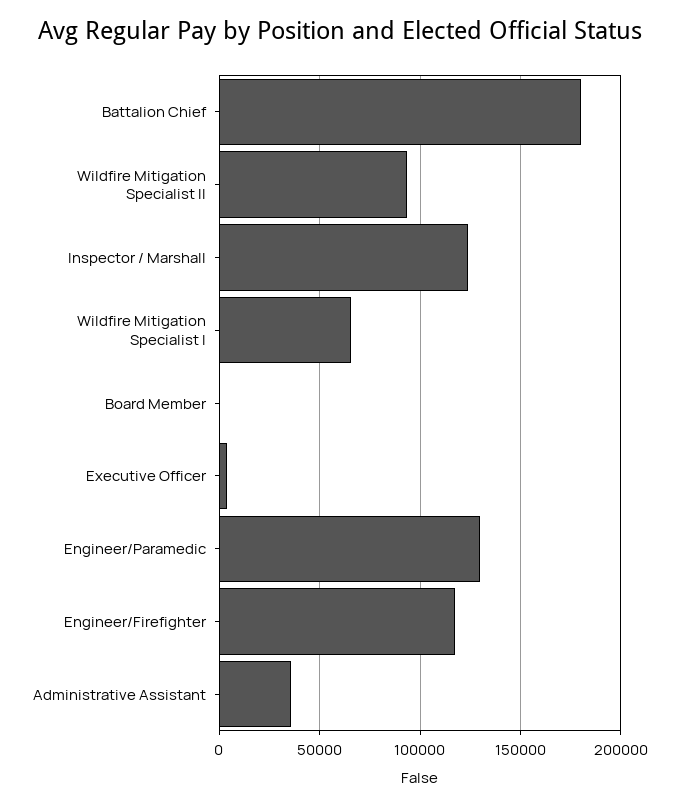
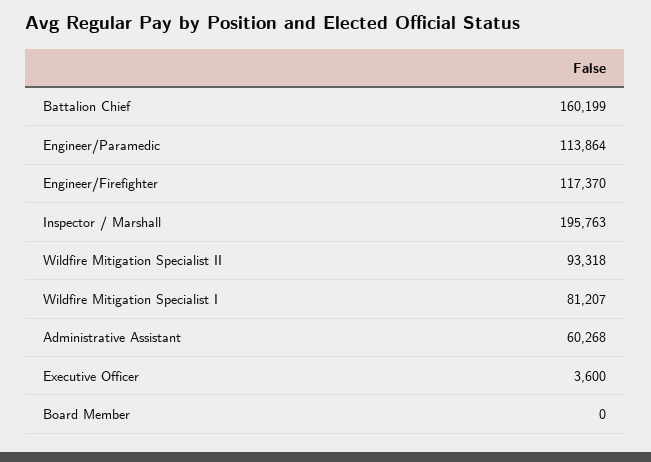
Battalion Chief: 180000 -> 160199
Inspector / Marshall: 125000 -> 195763
Wildfire Mitigation Specialist I: 65000 -> 81207
Engineer/Paramedic: 130000 -> 113864
Administrative Assistant: 35000 -> 60268

